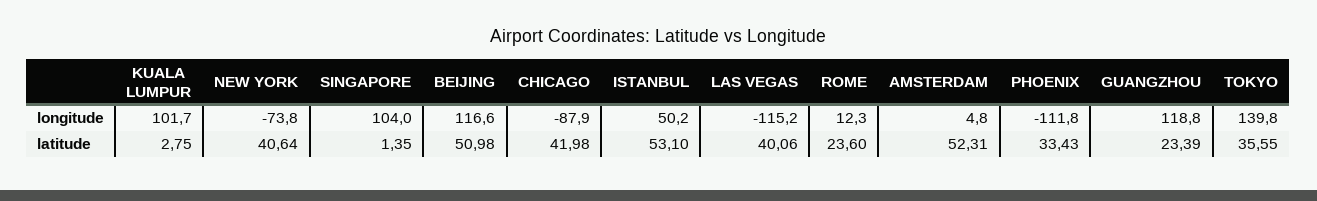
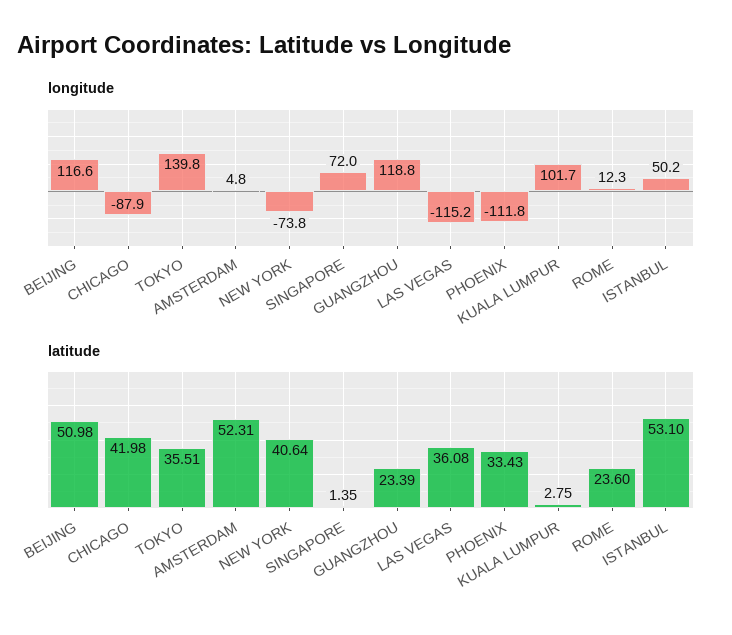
longitude, SINGAPORE: 104 -> 72
latitude, LAS VEGAS: 40.06 -> 36.08
latitude, TOKYO: 35.55 -> 35.51

